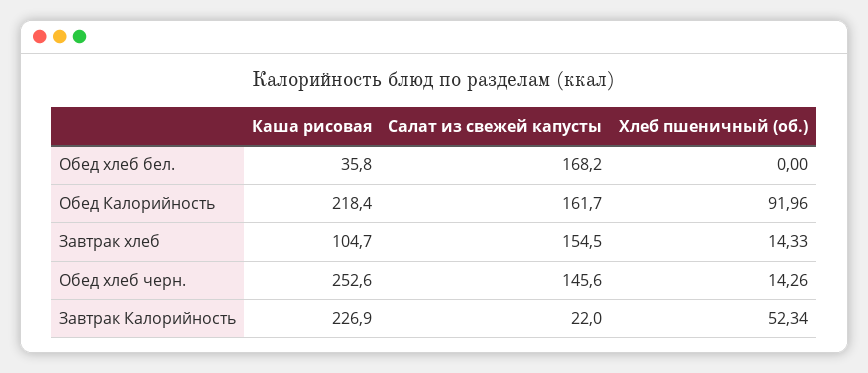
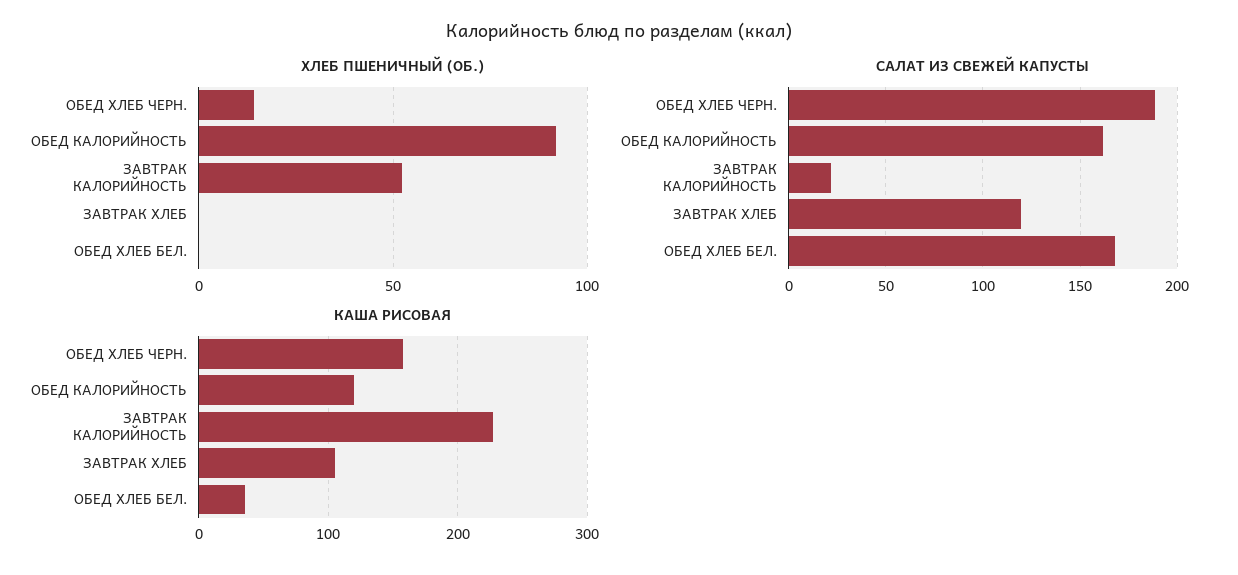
Каша рисовая, Обед Калорийность: 218.4 -> 120
Салат из свежей капусты, Завтрак хлеб: 154.5 -> 120
Хлеб пшеничный (об.), Завтрак хлеб: 14.33 -> 0
Каша рисовая, Обед хлеб черн.: 252.6 -> 160
Салат из свежей капусты, Обед хлеб черн.: 145.6 -> 190

